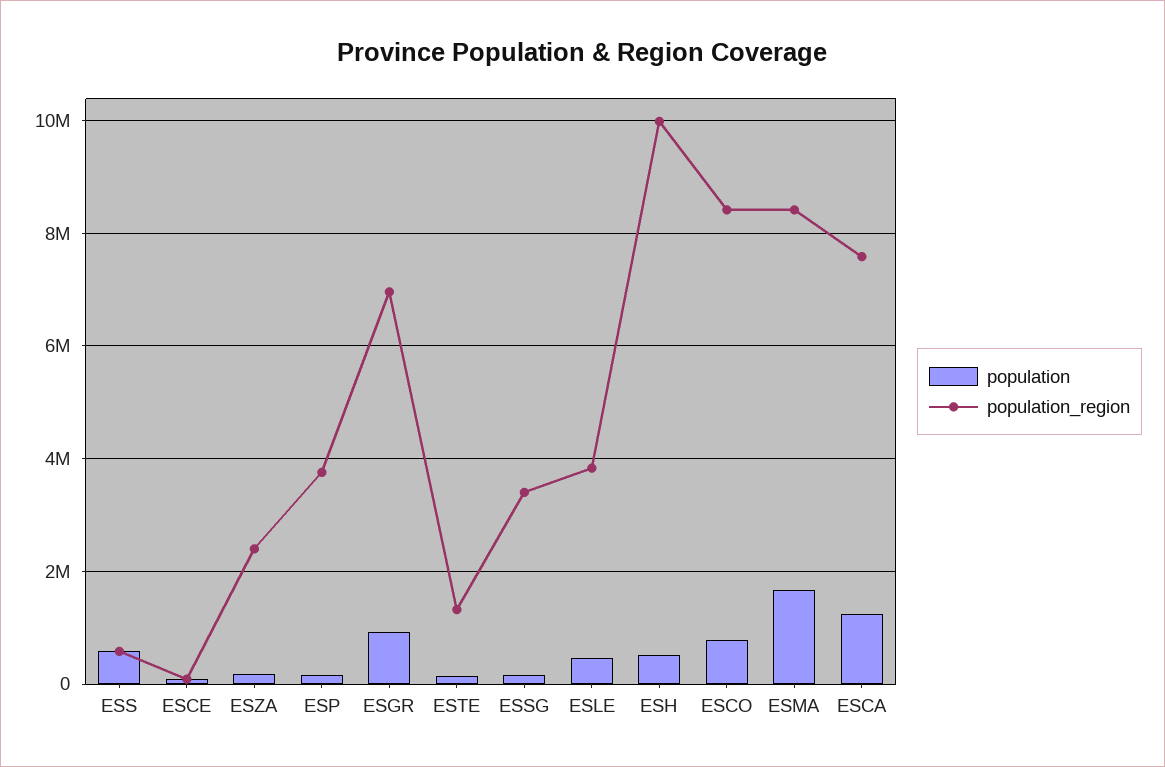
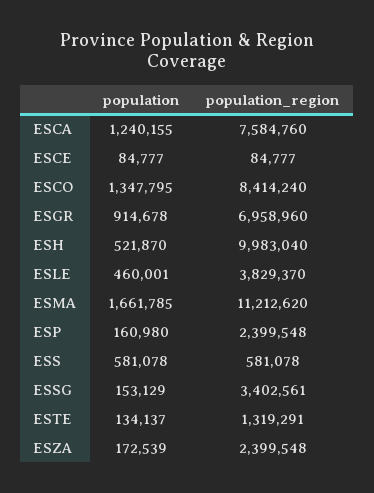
population_region, ESP: 3800000 -> 2399548
population, ESCO: 800000 -> 1347795
population_region, ESMA: 8400000 -> 11212620

